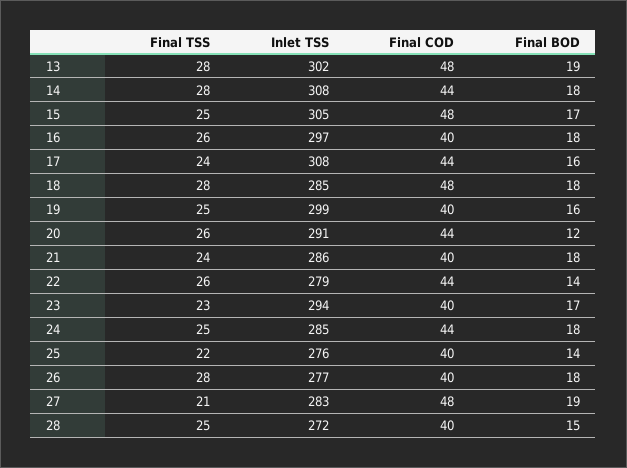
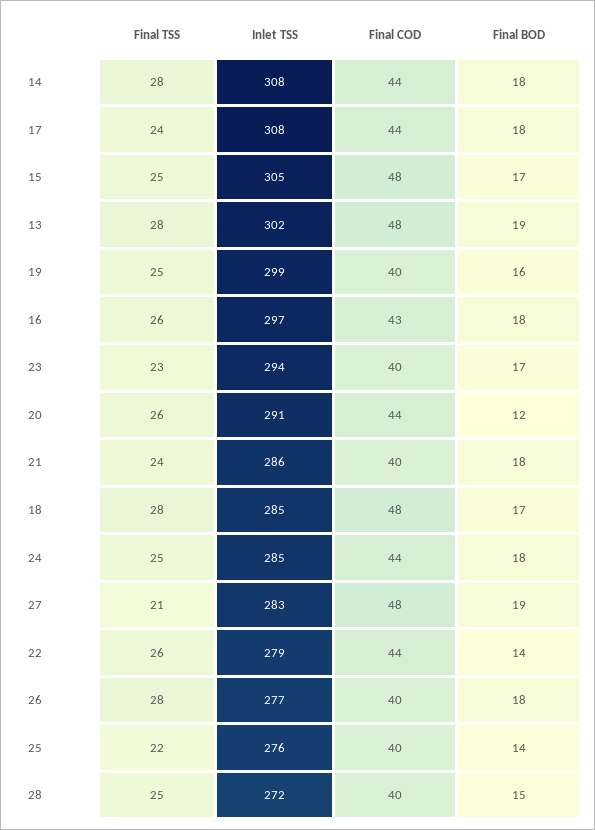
Final COD, 16: 40 -> 43
Final BOD, 17: 16 -> 18
Final BOD, 18: 18 -> 17

